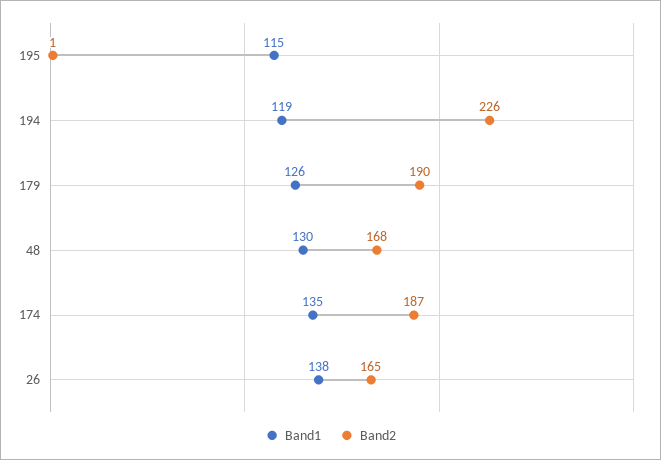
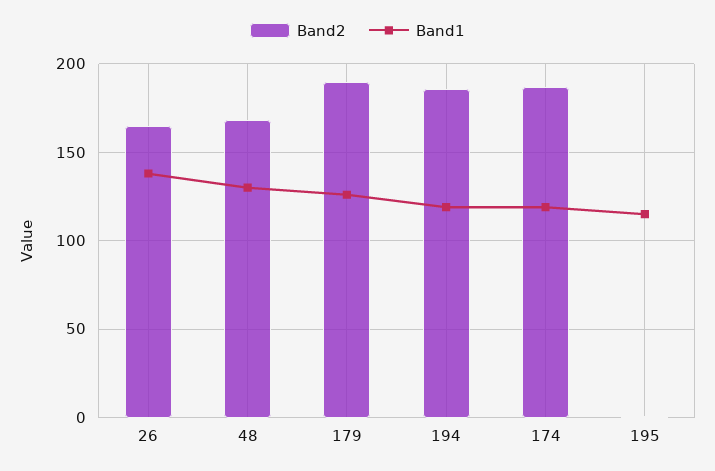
Band2, 194: 226 -> 185
Band1, 174: 135 -> 120

